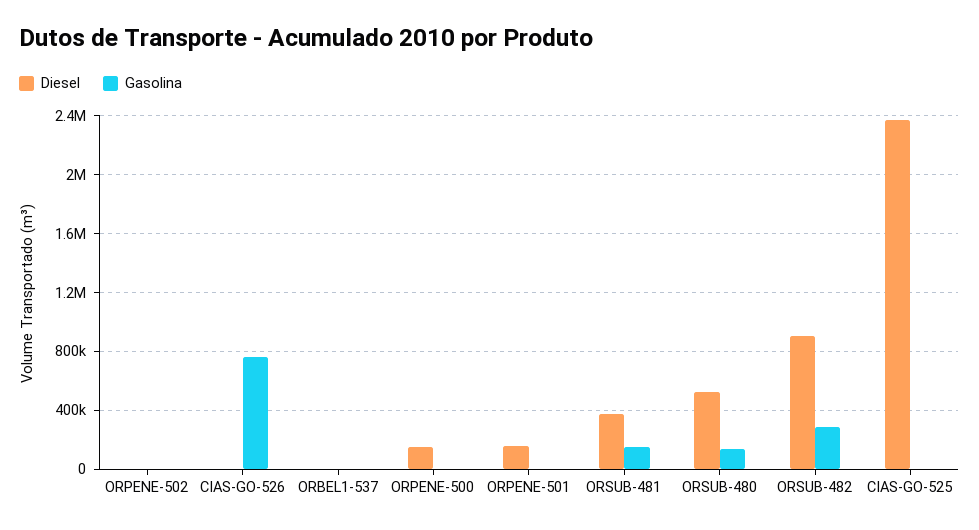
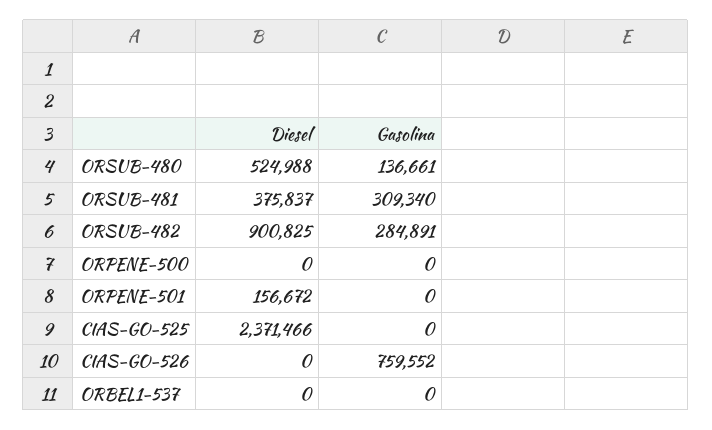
Diesel, ORPENE-502: 0 -> none
Gasolina, ORPENE-502: 0 -> none
Diesel, ORPENE-500: 150000 -> 0
Gasolina, ORSUB-481: 150000 -> 309340

